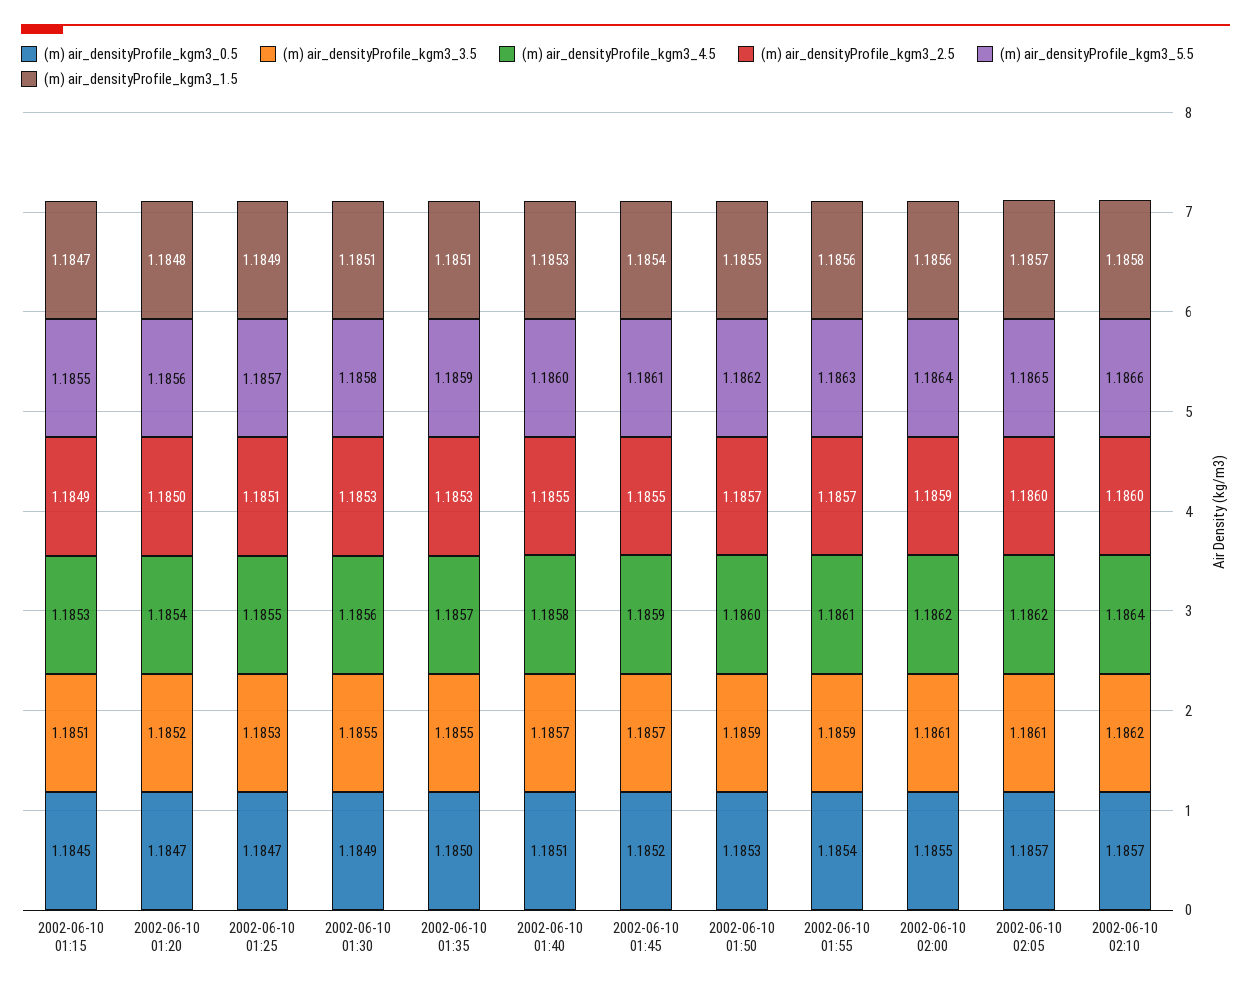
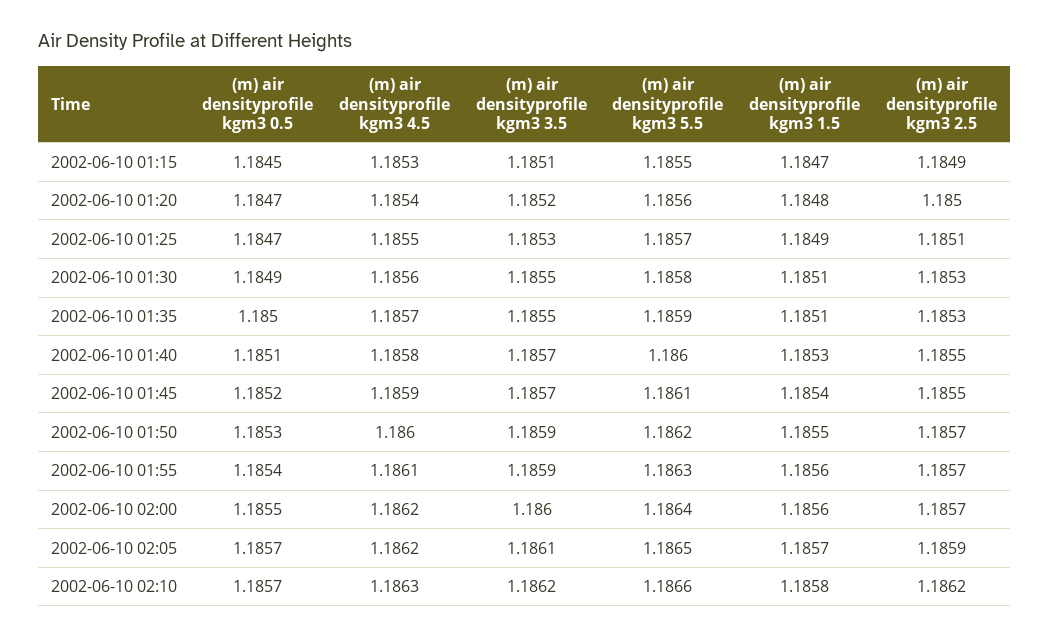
(m) air_densityProfile_kgm3_3.5, 2002-06-10 02:00: 1.1861 -> 1.186
(m) air_densityProfile_kgm3_2.5, 2002-06-10 02:00: 1.1859 -> 1.1857
(m) air_densityProfile_kgm3_2.5, 2002-06-10 02:05: 1.186 -> 1.1859
(m) air_densityProfile_kgm3_4.5, 2002-06-10 02:10: 1.1864 -> 1.1863
(m) air_densityProfile_kgm3_2.5, 2002-06-10 02:10: 1.186 -> 1.1862

